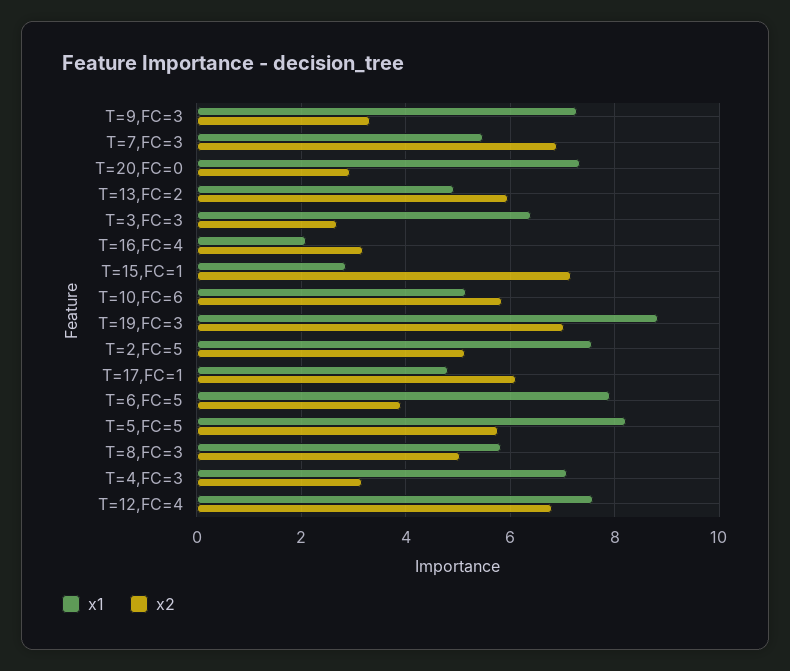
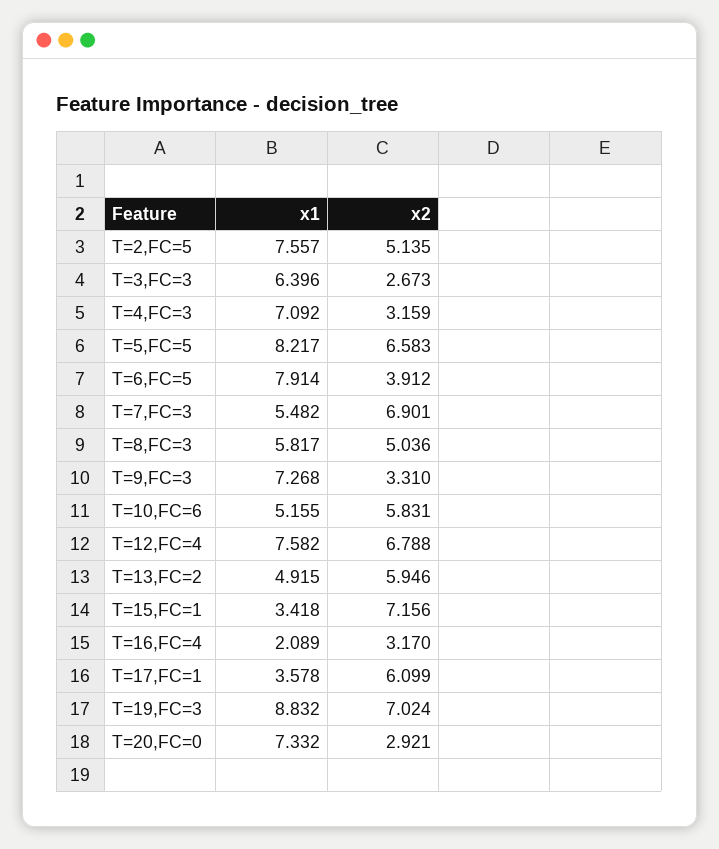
x1, T=15,FC=1: 2.8 -> 3.418
x1, T=17,FC=1: 4.8 -> 3.578
x2, T=5,FC=5: 5.8 -> 6.583

